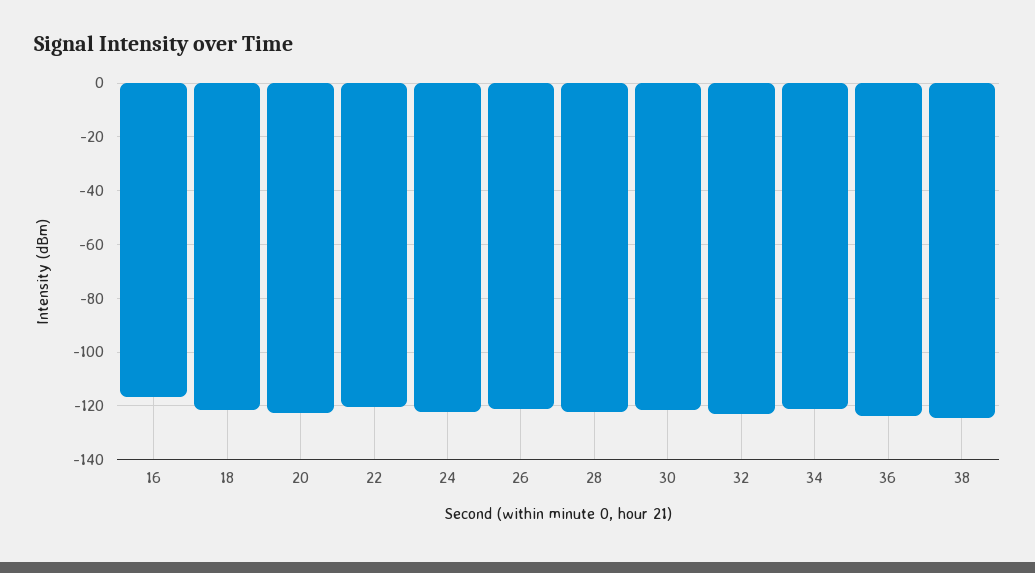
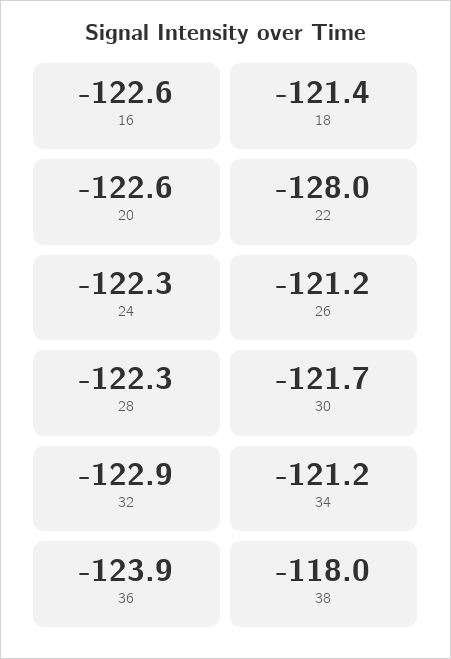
16: -117.5 -> -122.6
22: -120 -> -128
38: -125 -> -118

